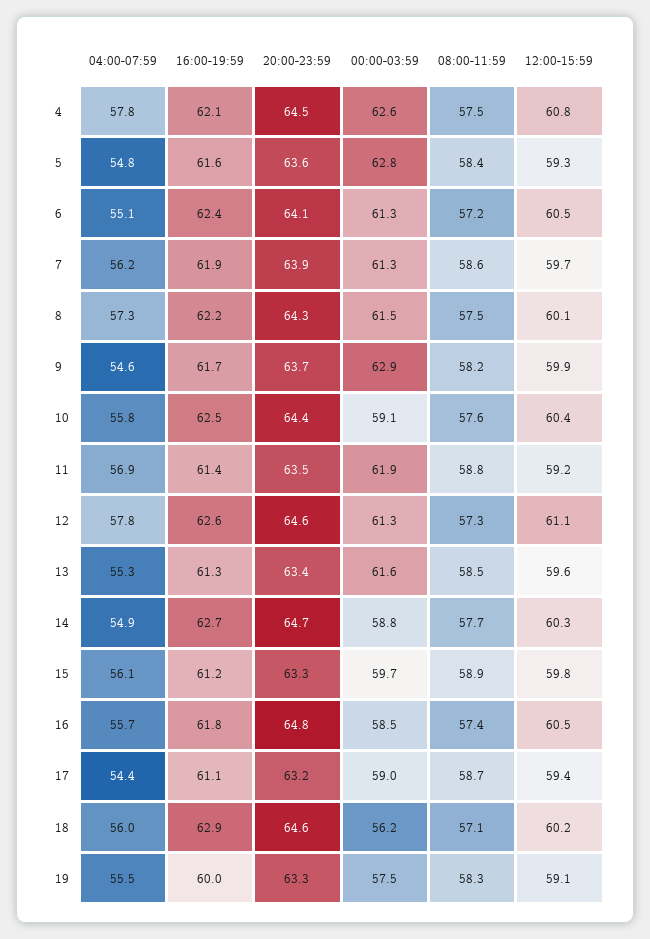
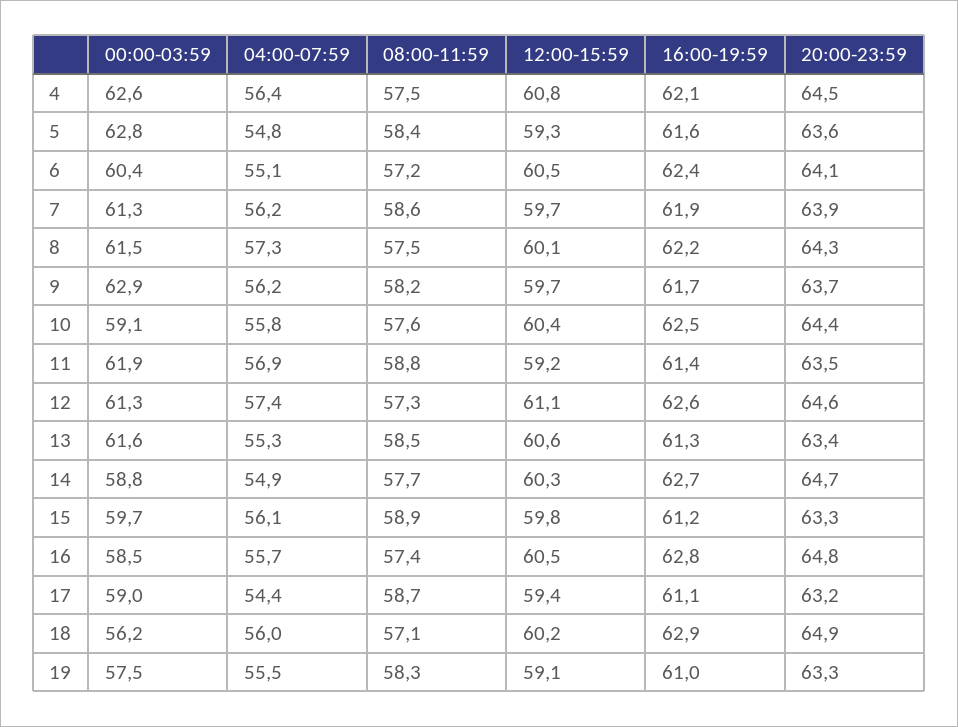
04:00-07:59, 4: 57.8 -> 56.4
00:00-03:59, 6: 61.3 -> 60.4
04:00-07:59, 9: 54.6 -> 56.2
12:00-15:59, 9: 59.9 -> 59.7
04:00-07:59, 12: 57.8 -> 57.4
12:00-15:59, 13: 59.6 -> 60.6
16:00-19:59, 16: 61.8 -> 62.8
20:00-23:59, 18: 64.6 -> 64.9
16:00-19:59, 19: 60 -> 61

